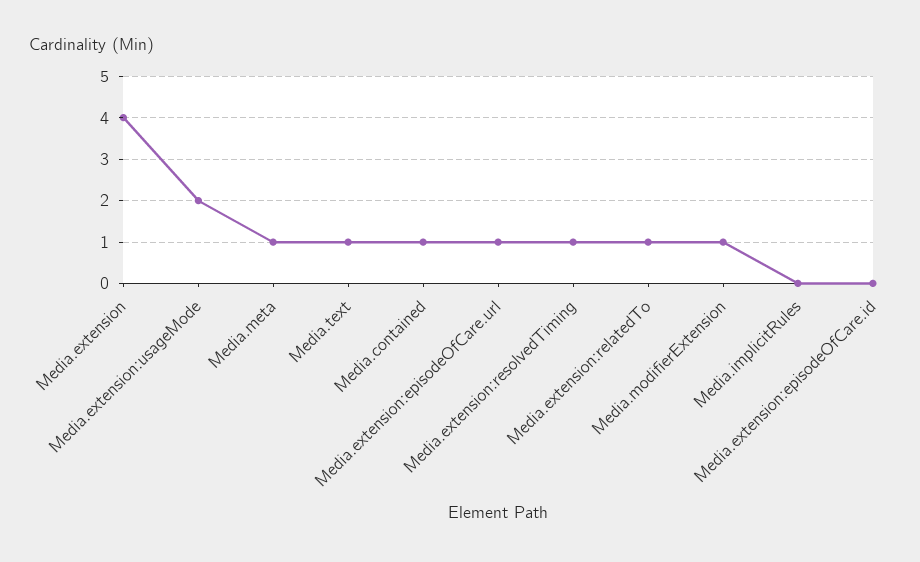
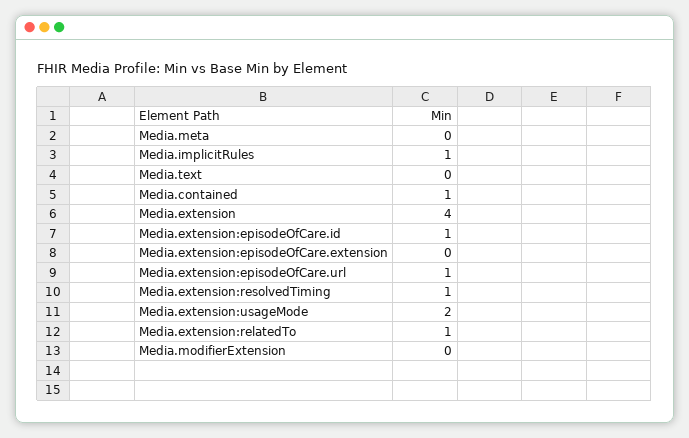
Media.meta: 1 -> 0
Media.text: 1 -> 0
Media.modifierExtension: 1 -> 0
Media.implicitRules: 0 -> 1
Media.extension:episodeOfCare.id: 0 -> 1
Media.extension:episodeOfCare.extension: none -> 0

